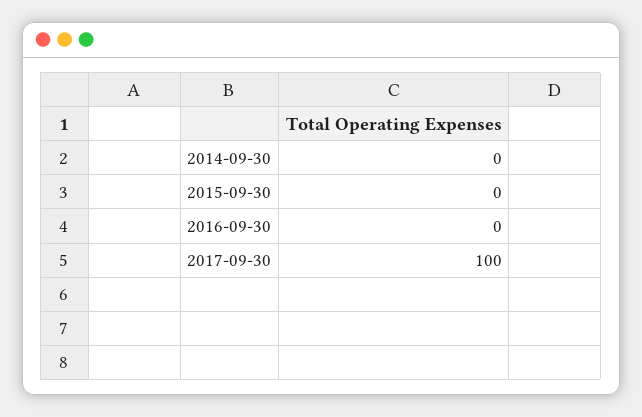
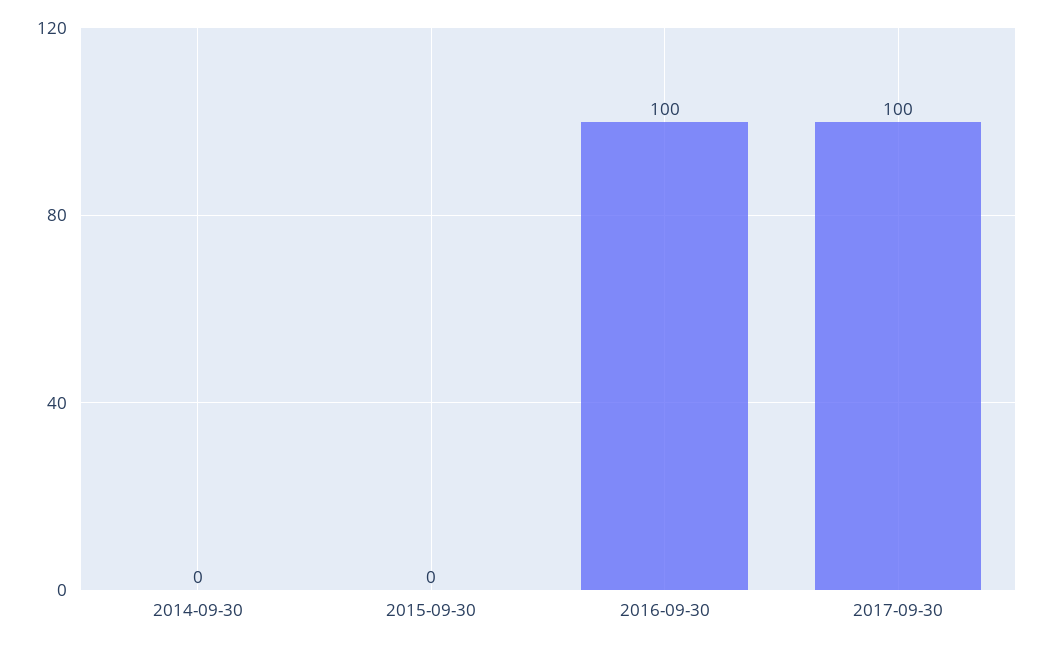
2016-09-30: 0 -> 100

